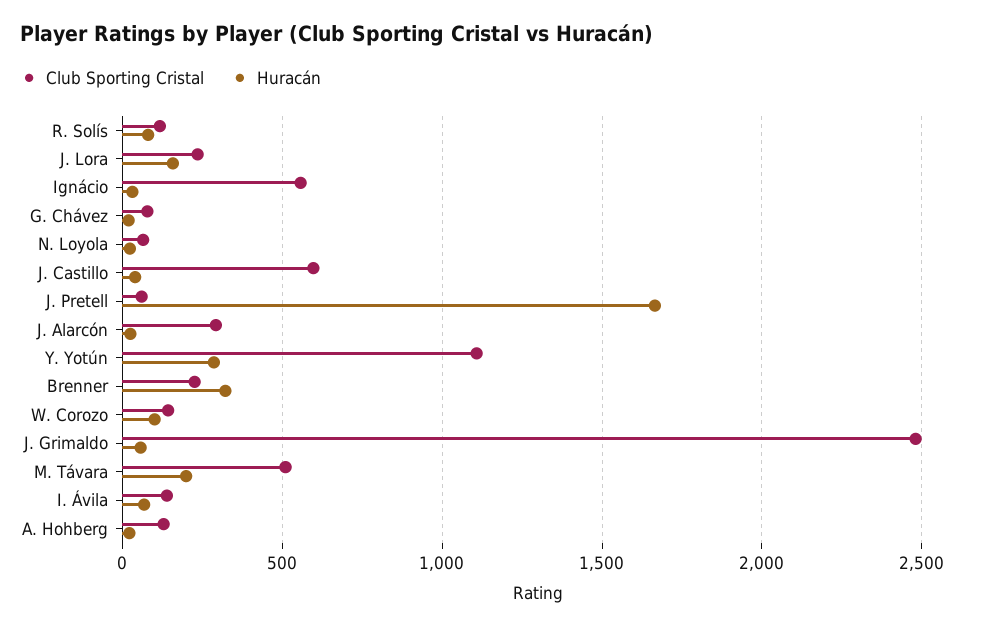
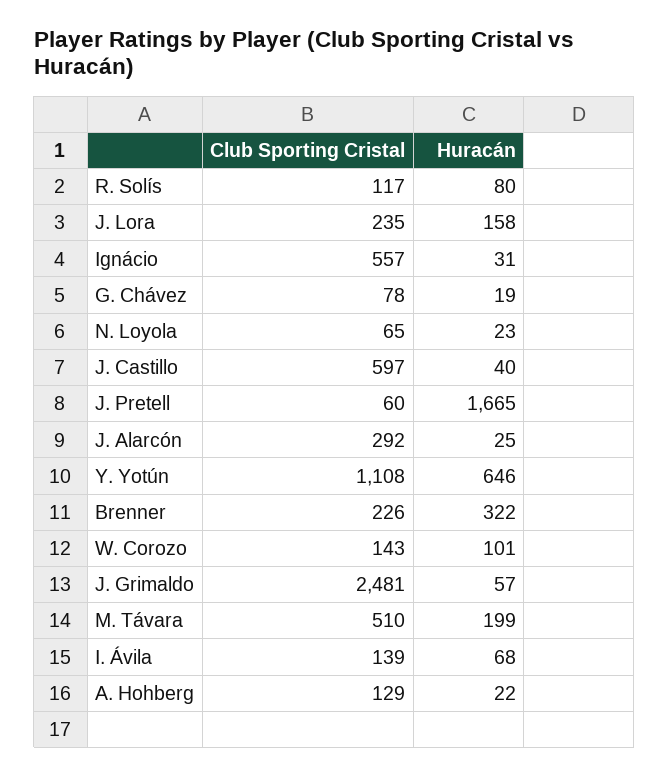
Huracán, Y. Yotún: 300 -> 646

